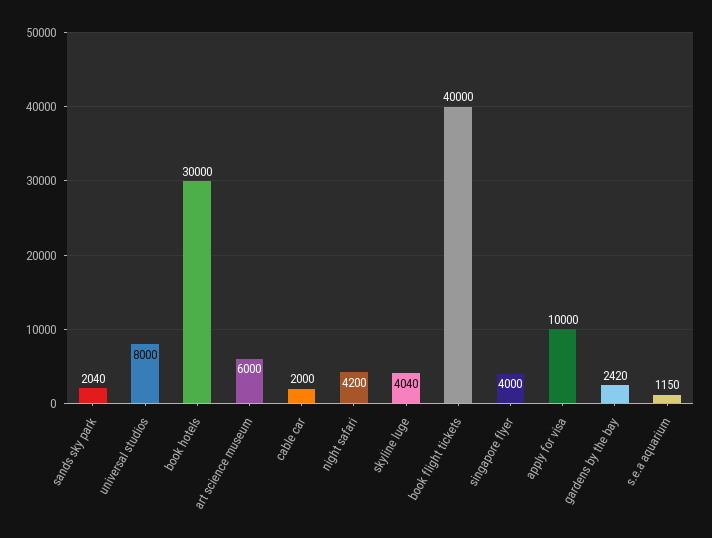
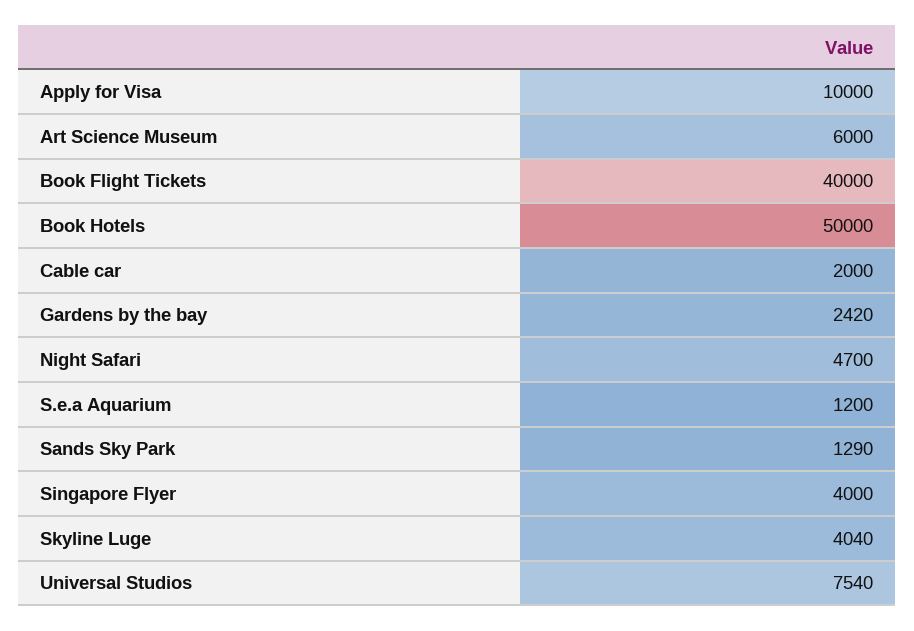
sands sky park: 2040 -> 1290
universal studios: 8000 -> 7540
book hotels: 30000 -> 50000
night safari: 4200 -> 4700
s.e.a aquarium: 1150 -> 1200

